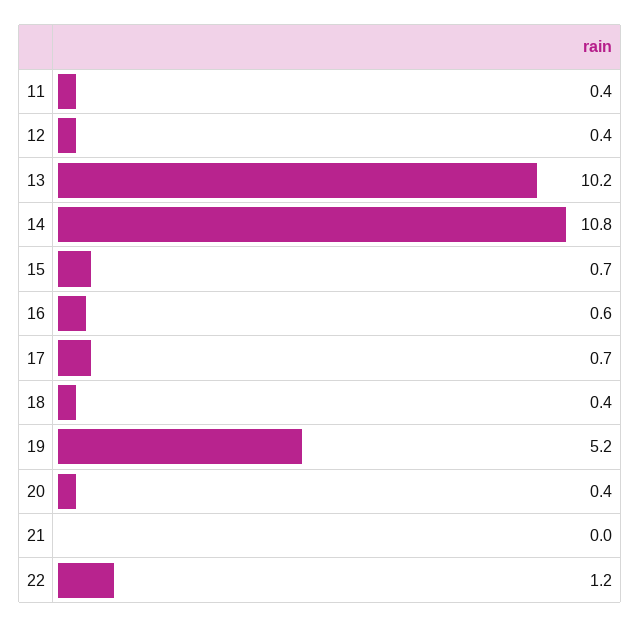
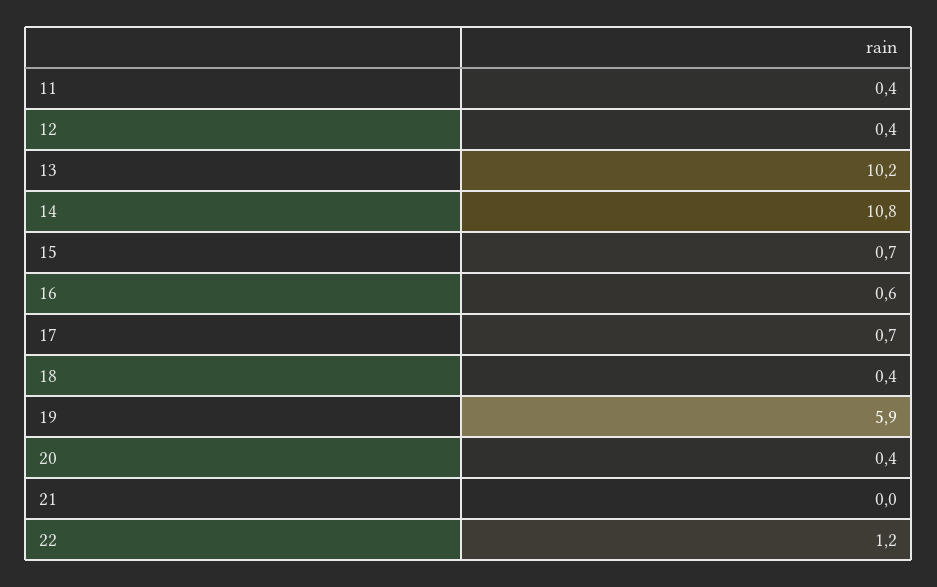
19: 5.2 -> 5.9

